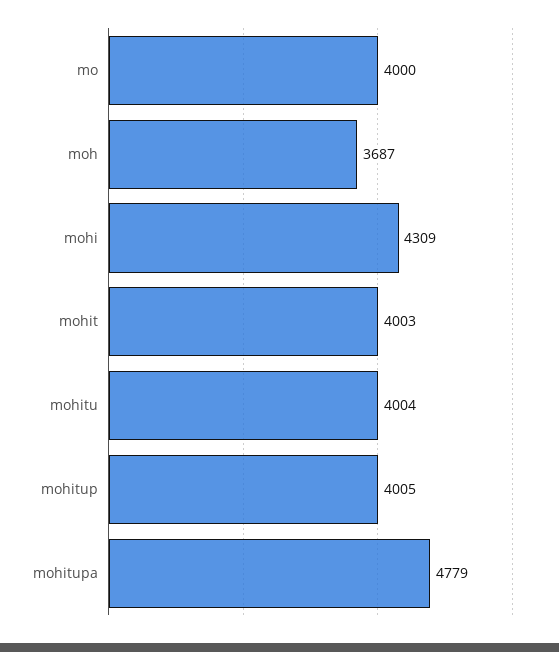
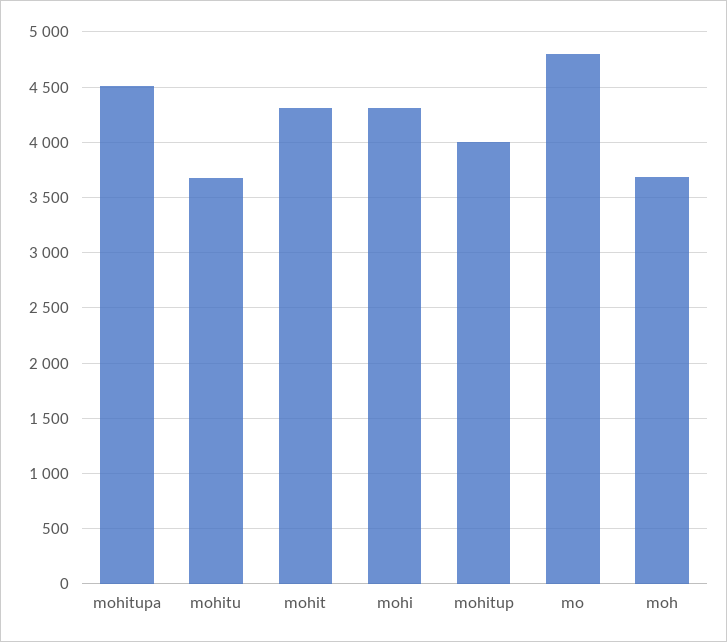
mo: 4000 -> 4800
mohit: 4003 -> 4300
mohitu: 4004 -> 3700
mohitupa: 4779 -> 4500

